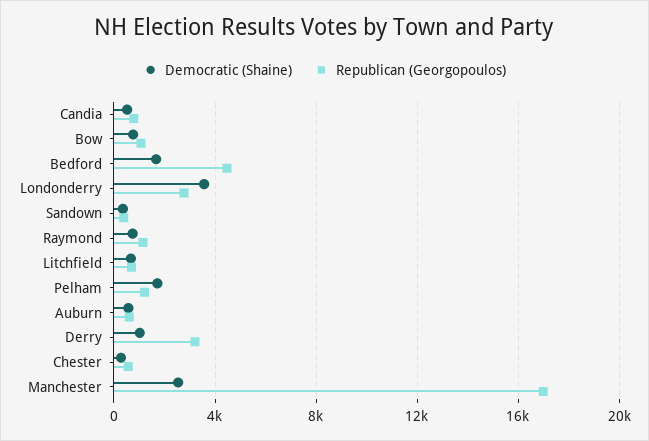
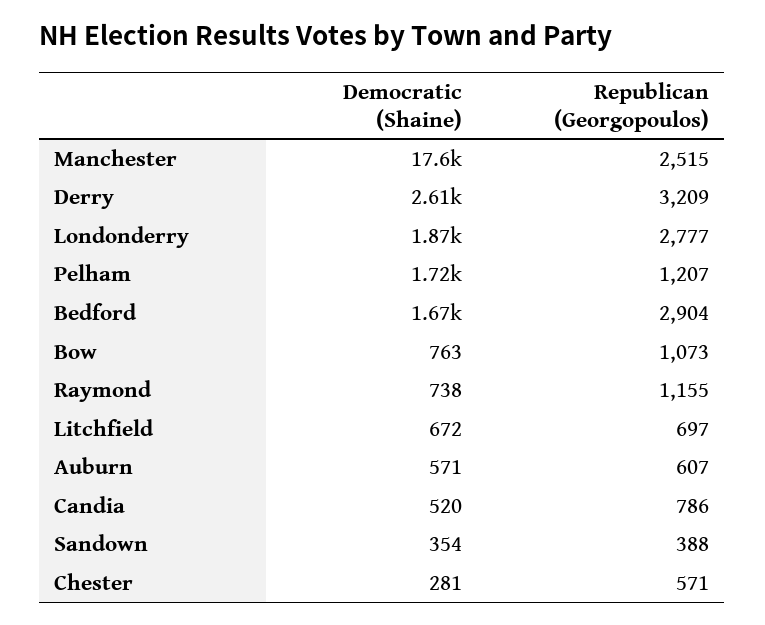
Republican (Georgopoulos), Bedford: 4500 -> 2904
Democratic (Shaine), Londonderry: 3500 -> 1870
Democratic (Shaine), Derry: 1000 -> 2610
Democratic (Shaine), Manchester: 2500 -> 17600
Republican (Georgopoulos), Manchester: 17000 -> 2515

